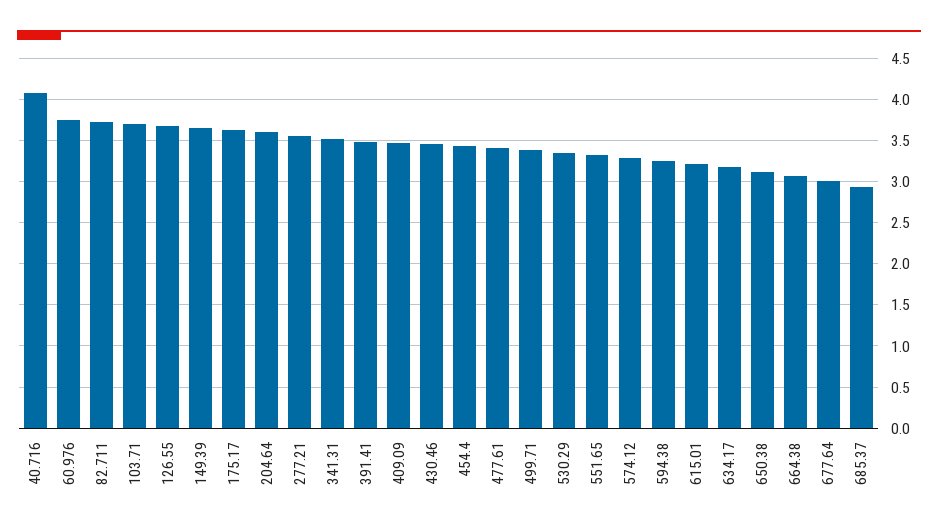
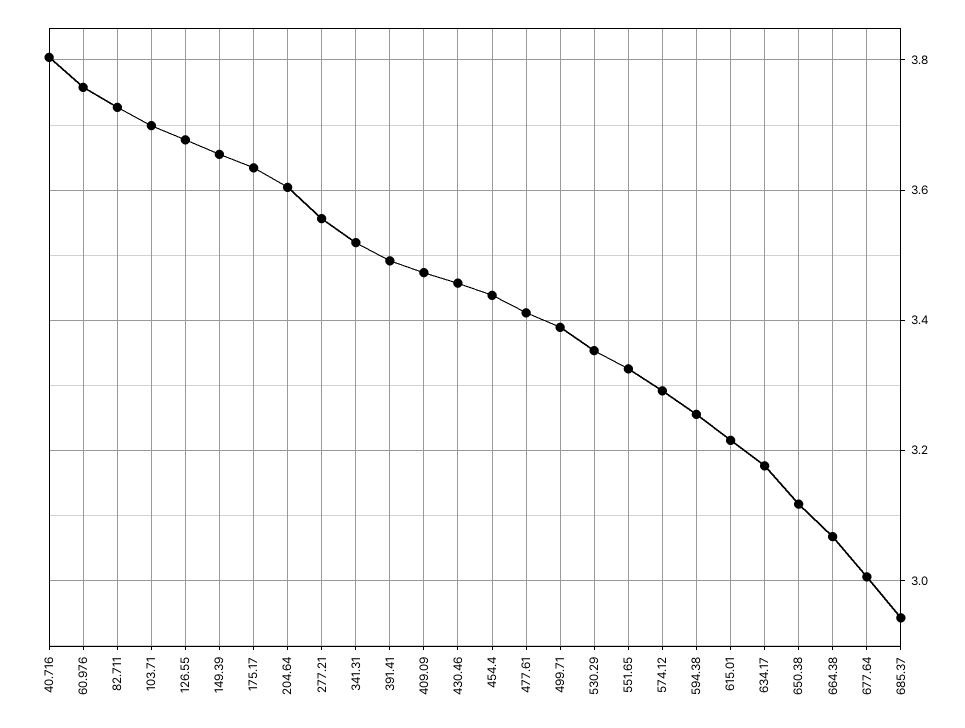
40.716: 4.1 -> 3.8

